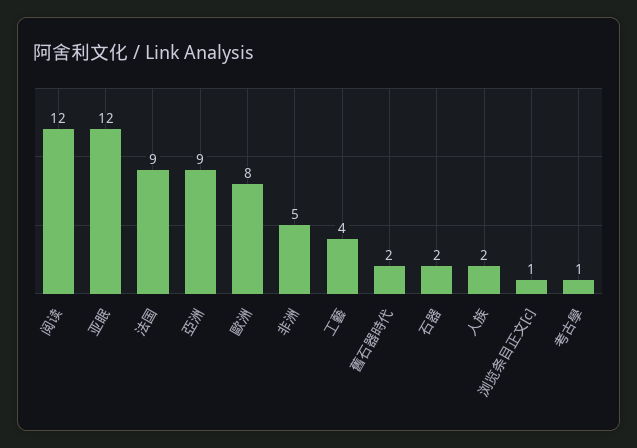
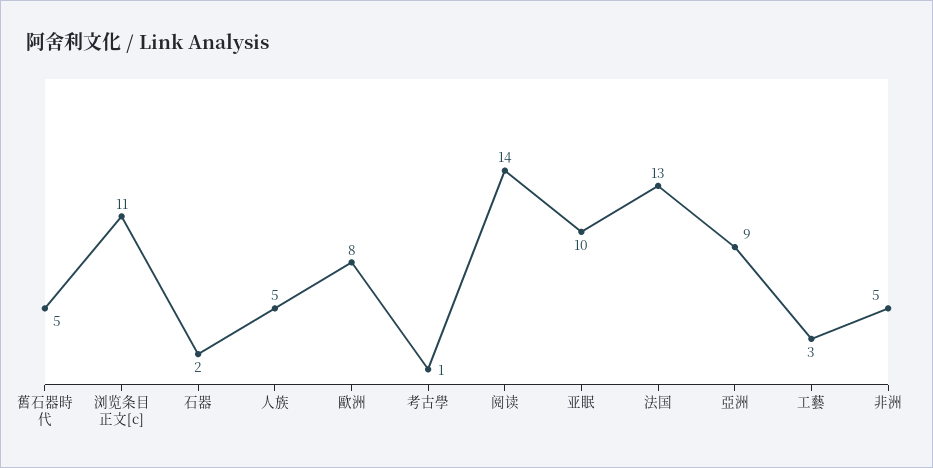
阅读: 12 -> 14
亚眠: 12 -> 10
法国: 9 -> 13
工藝: 4 -> 3
舊石器時代: 2 -> 5
人族: 2 -> 5
浏览条目正文[c]: 1 -> 11

